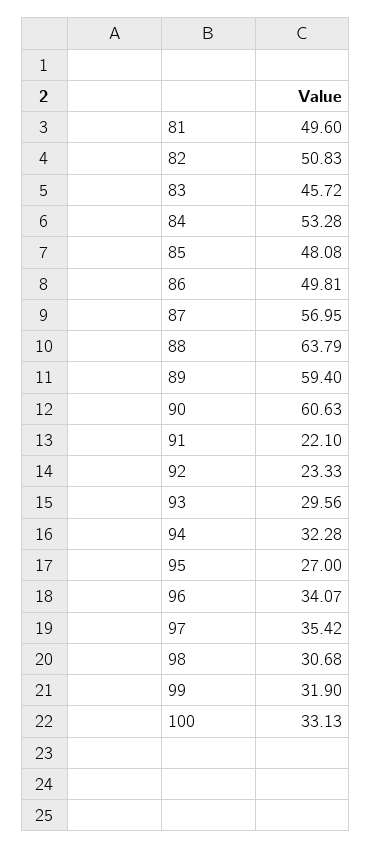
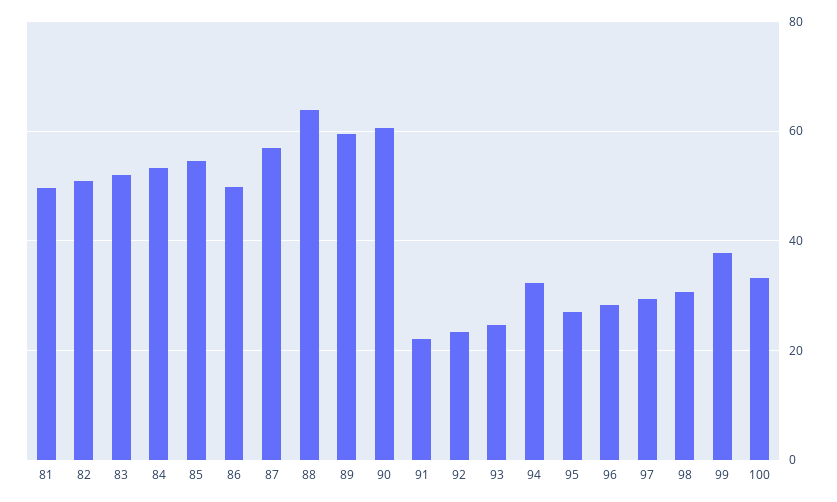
83: 45.72 -> 52
85: 48.08 -> 54
93: 29.56 -> 24
96: 34.07 -> 28
97: 35.42 -> 30
99: 31.9 -> 38

